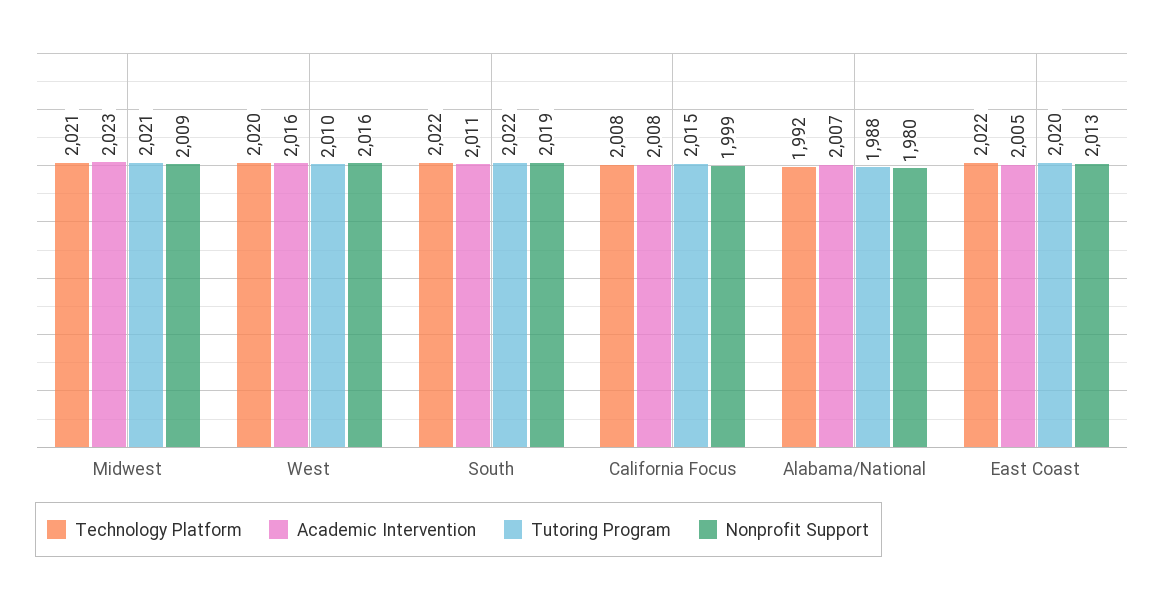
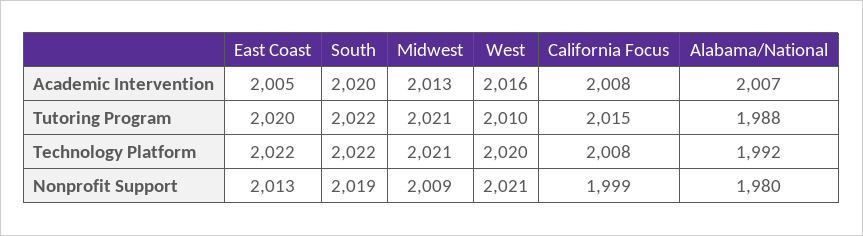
Academic Intervention, Midwest: 2023 -> 2013
Nonprofit Support, West: 2016 -> 2021
Academic Intervention, South: 2011 -> 2020

